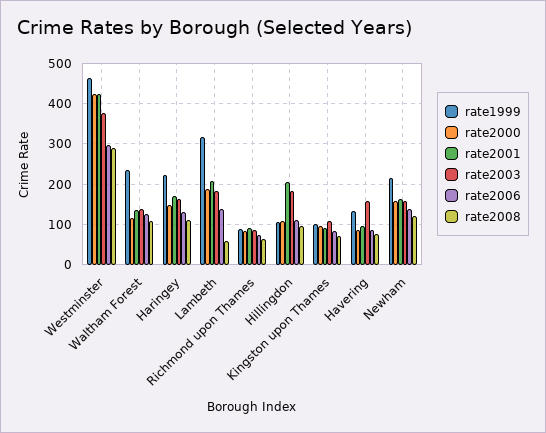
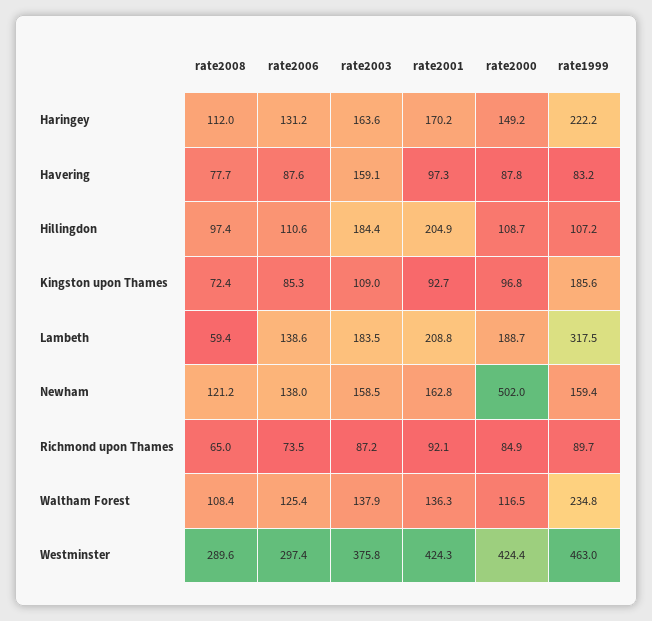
rate1999, Kingston upon Thames: 100 -> 185.6
rate1999, Havering: 140 -> 83.2
rate1999, Newham: 220 -> 159.4
rate2000, Newham: 160 -> 502

